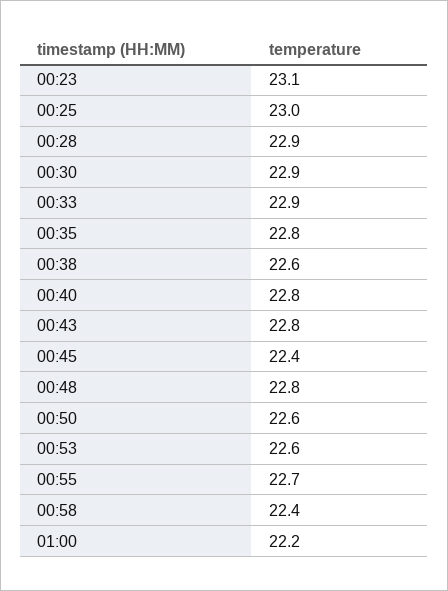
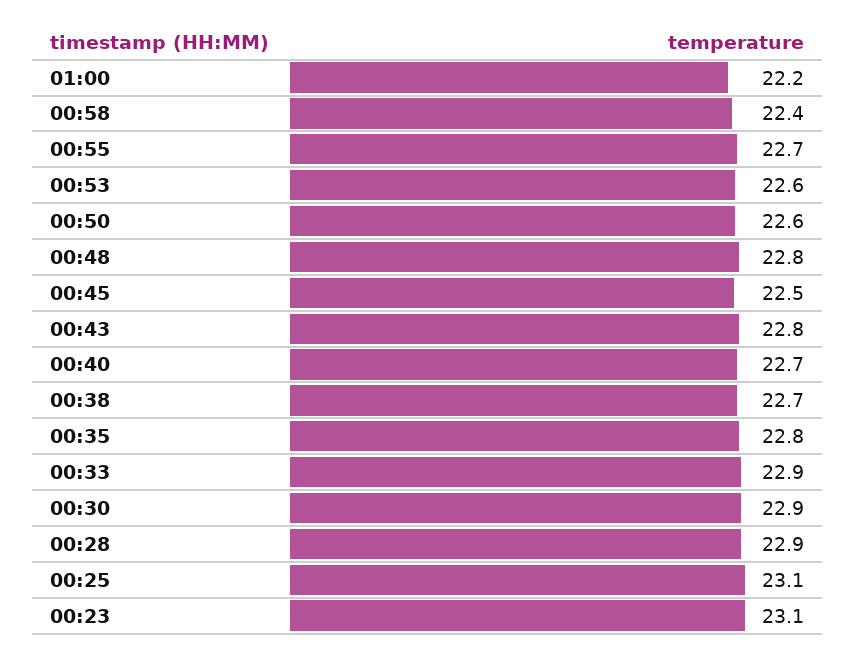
00:25: 23 -> 23.1
00:38: 22.6 -> 22.7
00:40: 22.8 -> 22.7
00:45: 22.4 -> 22.5

